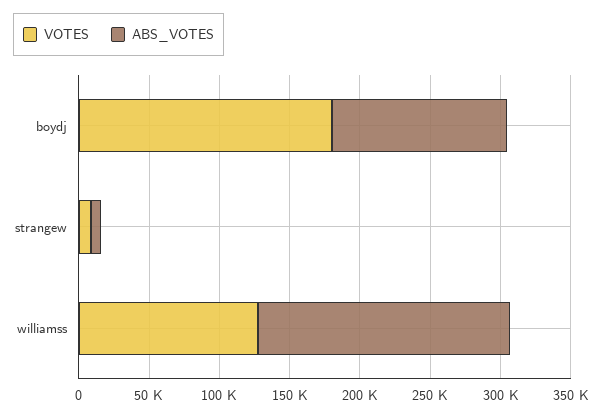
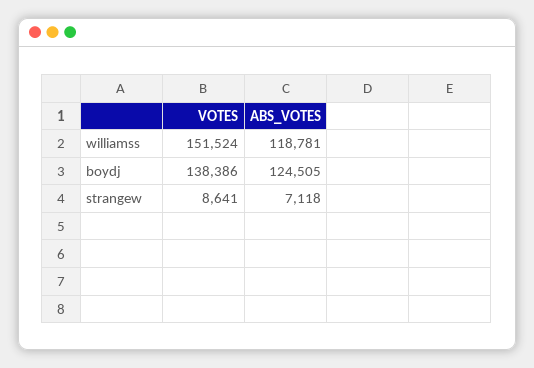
VOTES, boydj: 180000 -> 138386
VOTES, williamss: 130000 -> 151524
ABS_VOTES, williamss: 180000 -> 118781

